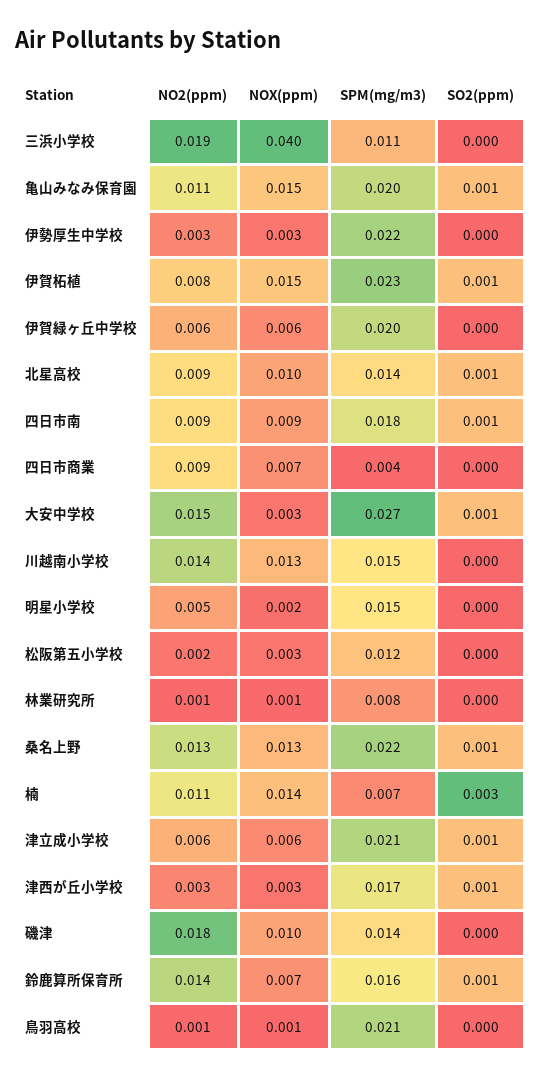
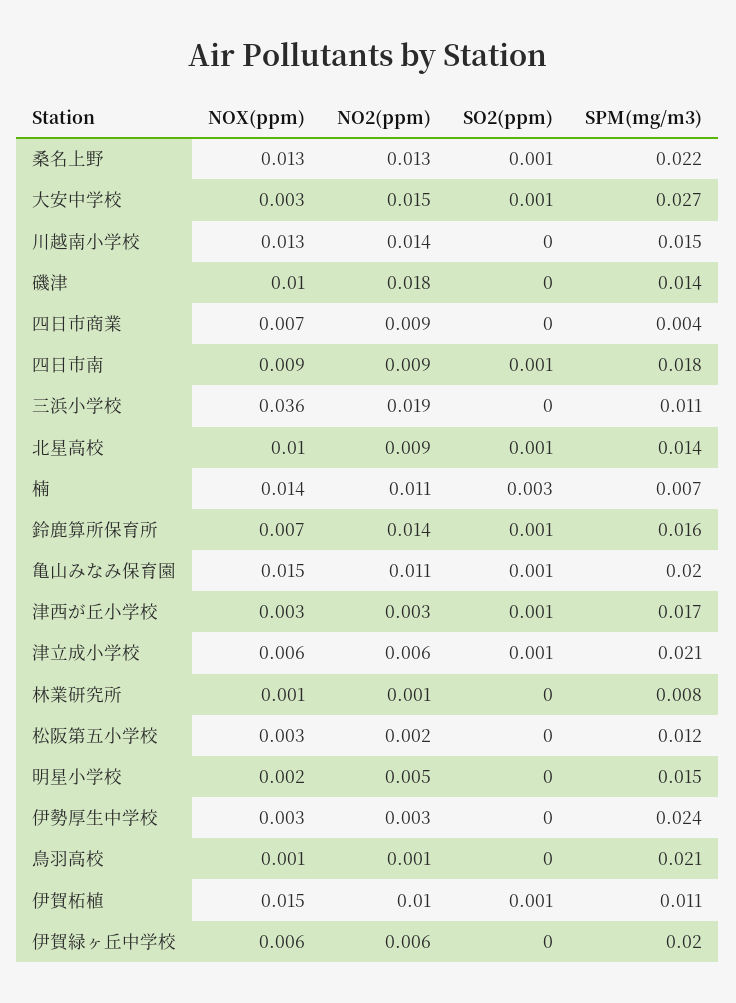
NOX(ppm), 三浜小学校: 0.04 -> 0.036
SPM(mg/m3), 伊勢厚生中学校: 0.022 -> 0.024
NO2(ppm), 伊賀柘植: 0.008 -> 0.01
SPM(mg/m3), 伊賀柘植: 0.023 -> 0.011

